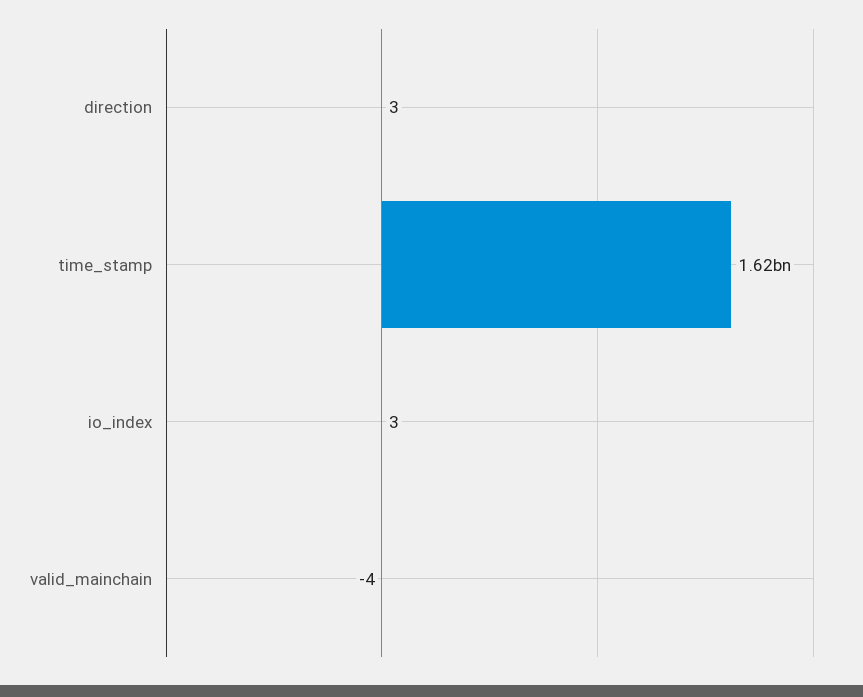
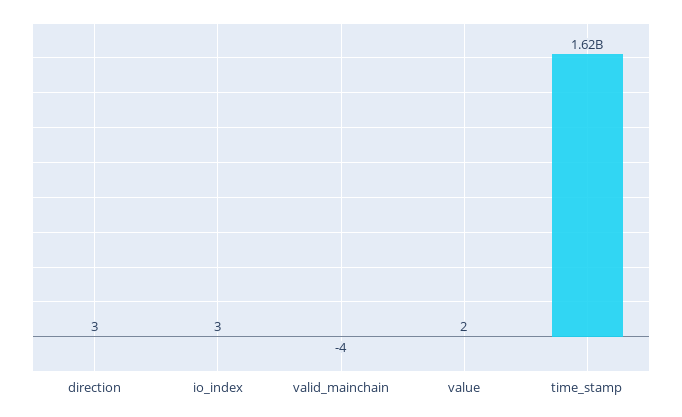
value: none -> 2

